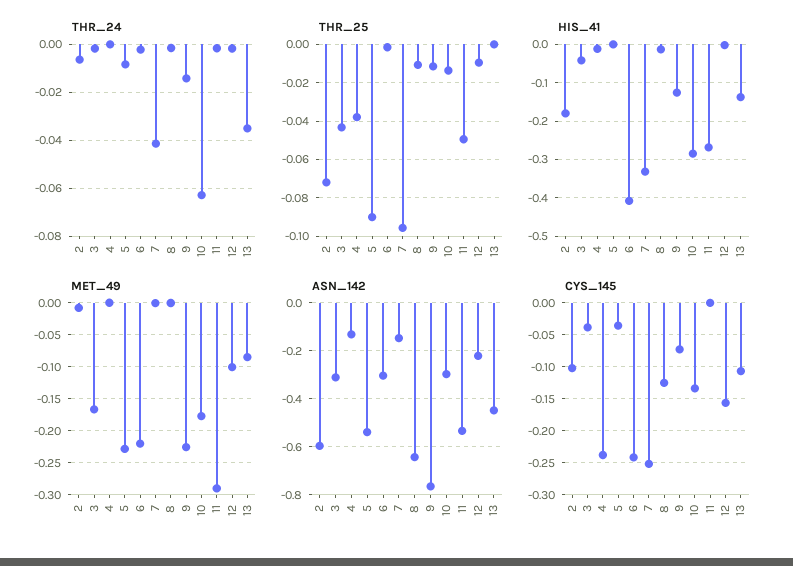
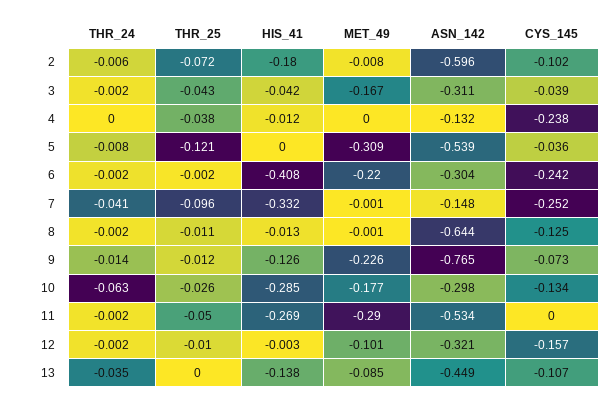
THR_25, 5: -0.09 -> -0.121
THR_25, 10: -0.015 -> -0.026
MET_49, 5: -0.23 -> -0.309
ASN_142, 12: -0.225 -> -0.321

